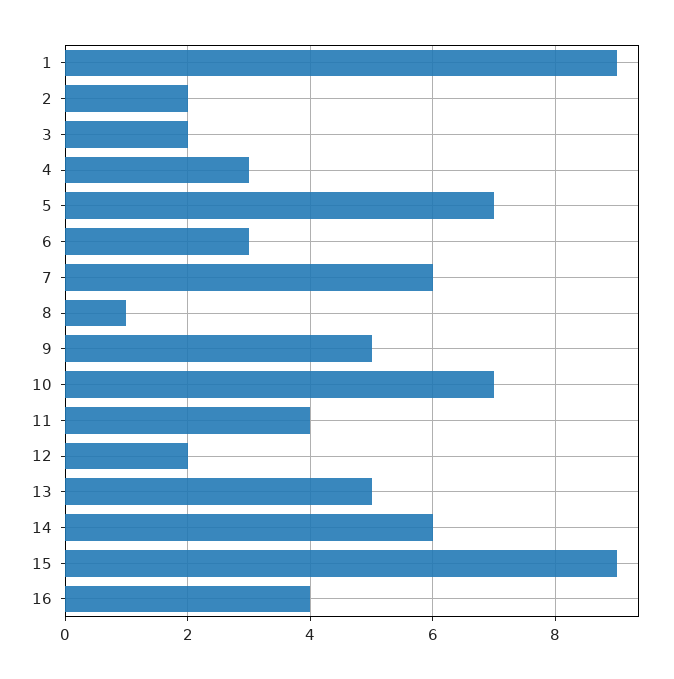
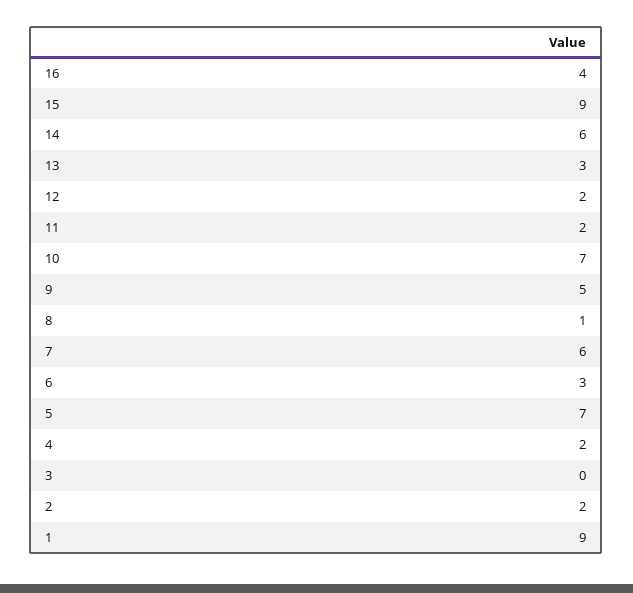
3: 2 -> 0
4: 3 -> 2
11: 4 -> 2
13: 5 -> 3

